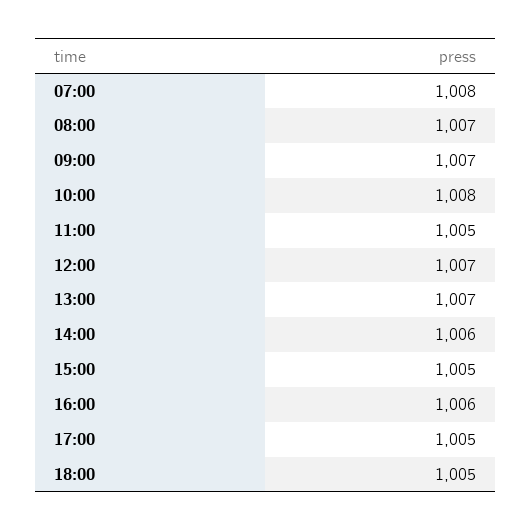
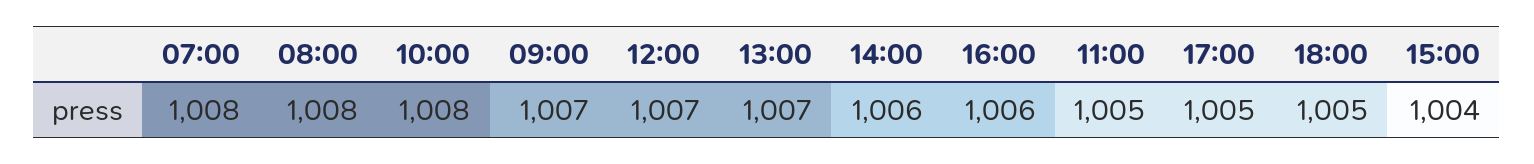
08:00: 1007 -> 1008
15:00: 1005 -> 1004

